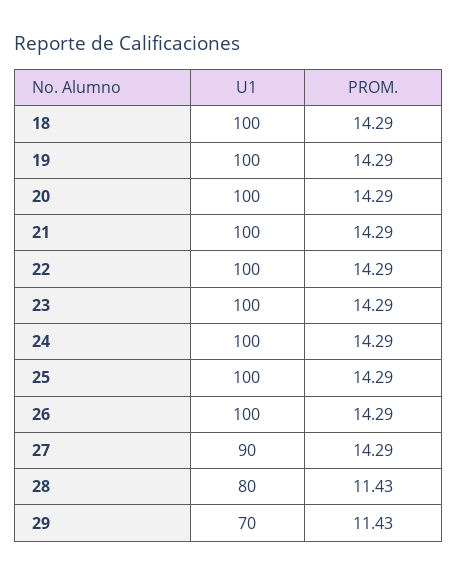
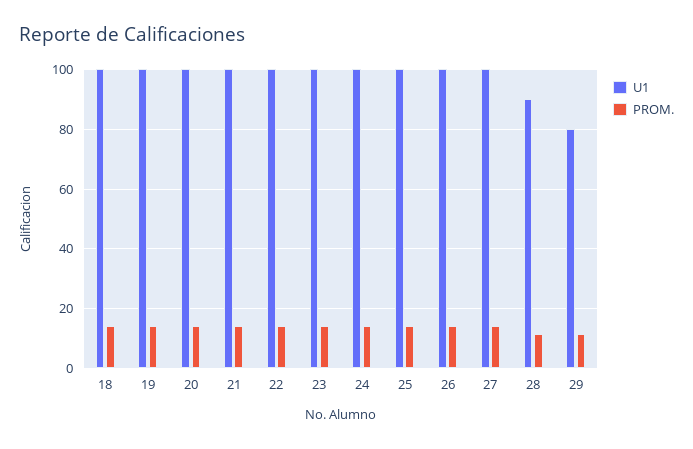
U1, 27: 90 -> 100
U1, 28: 80 -> 90
U1, 29: 70 -> 80

